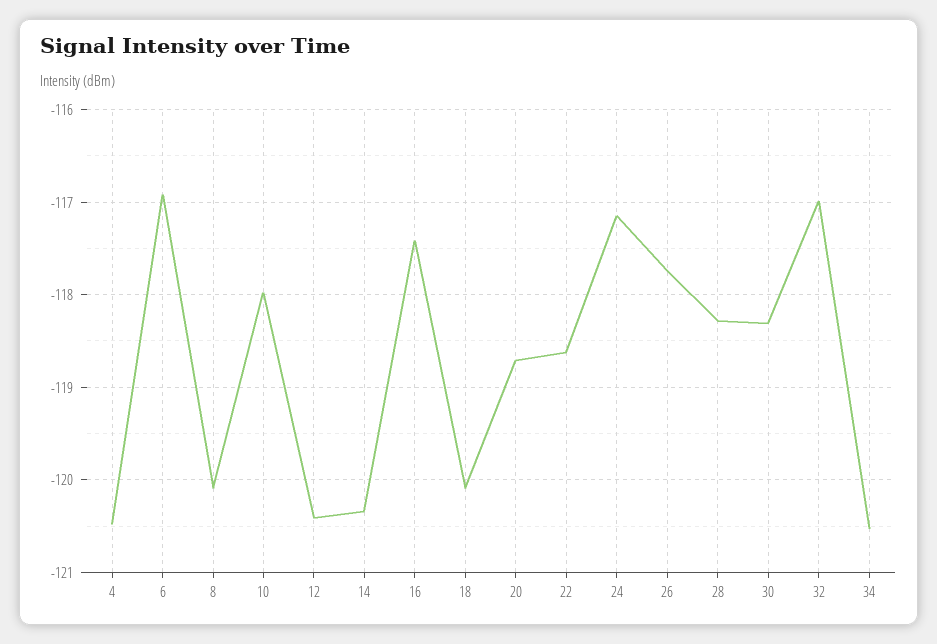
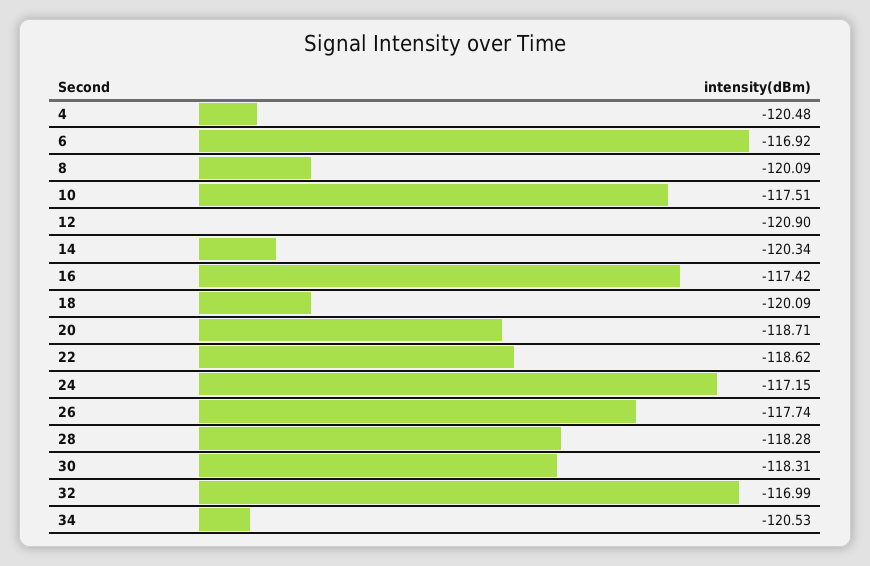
10: -118 -> -117.51
12: -120.4 -> -120.9

